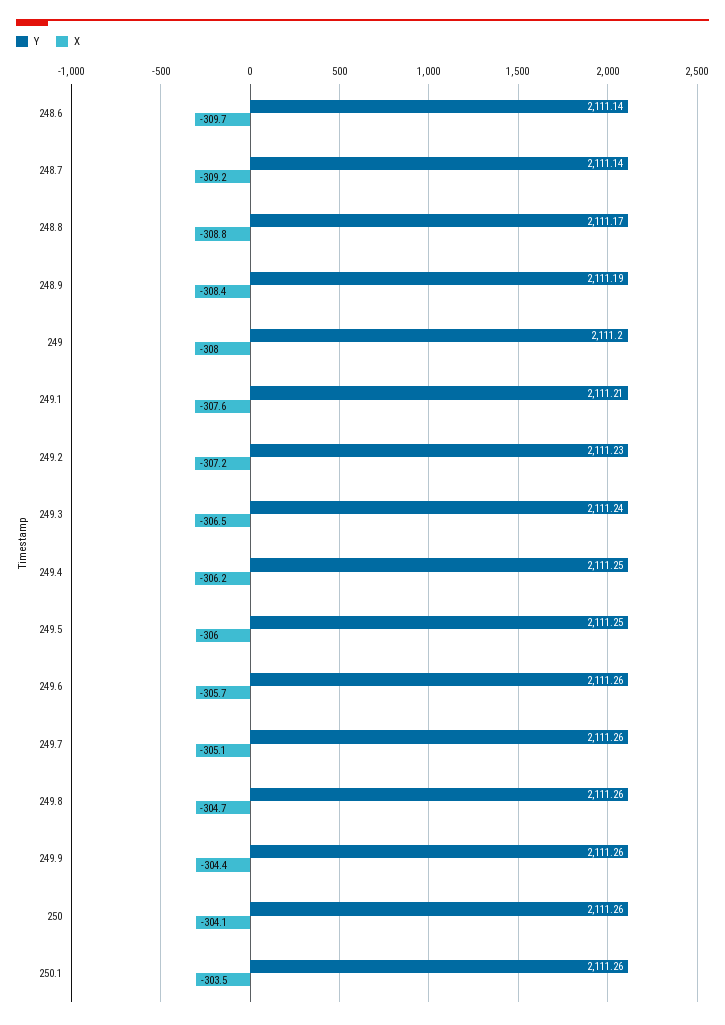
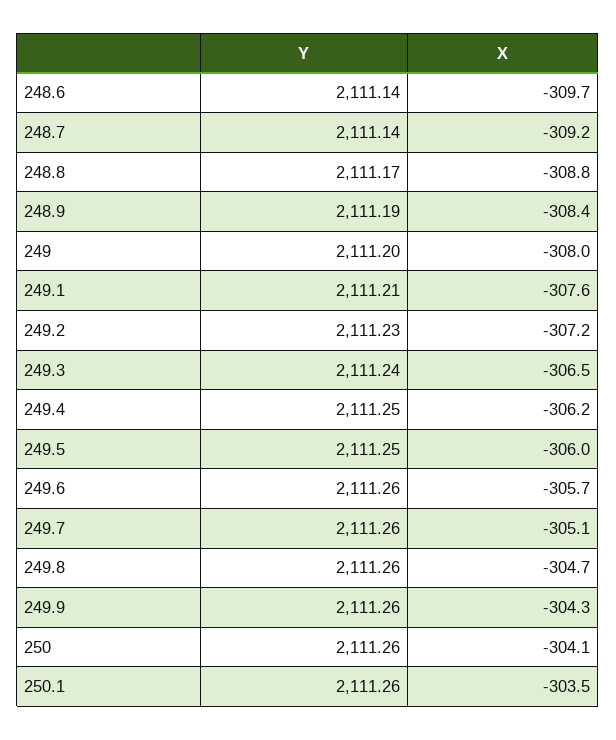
X, 249.9: -304.4 -> -304.3

